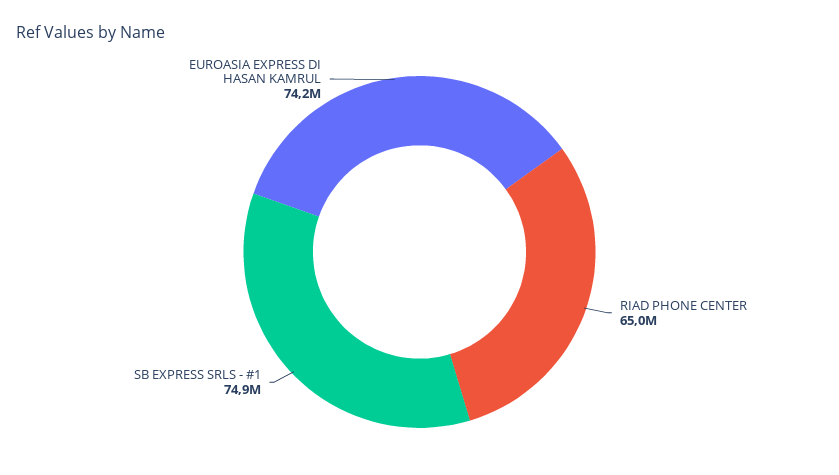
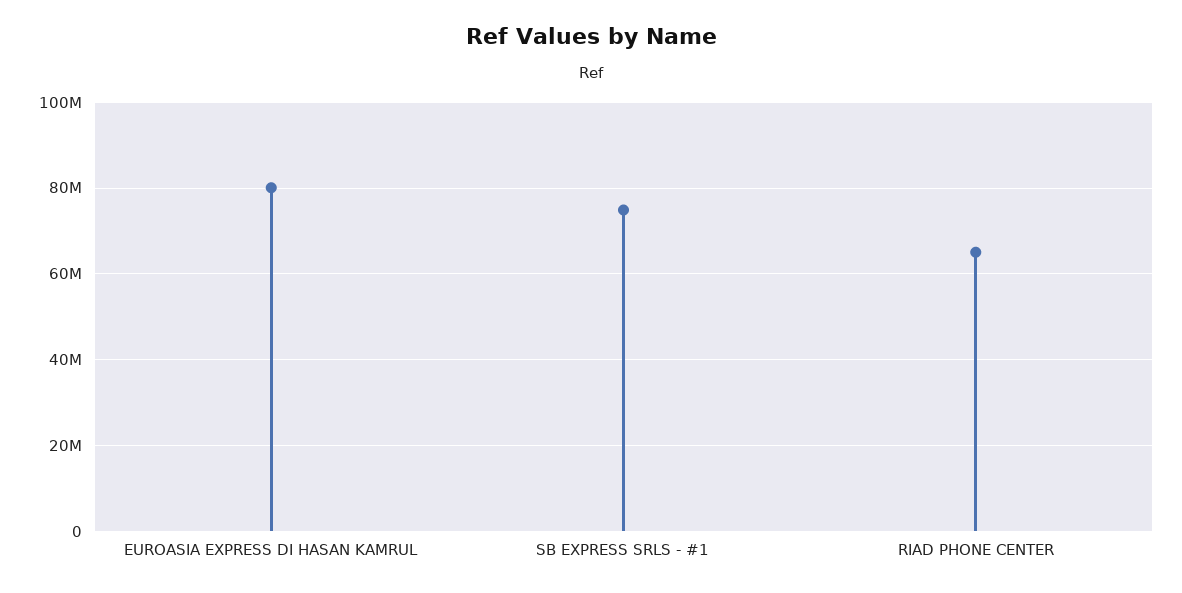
EUROASIA EXPRESS DI HASAN KAMRUL: 74200000 -> 80000000

